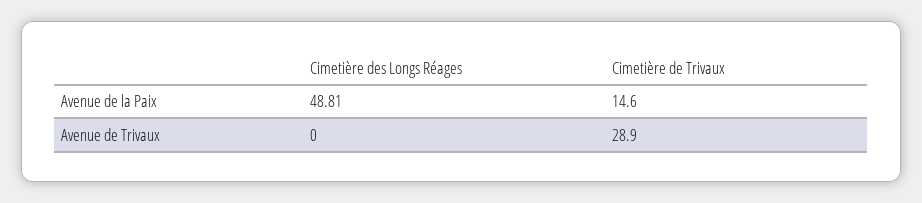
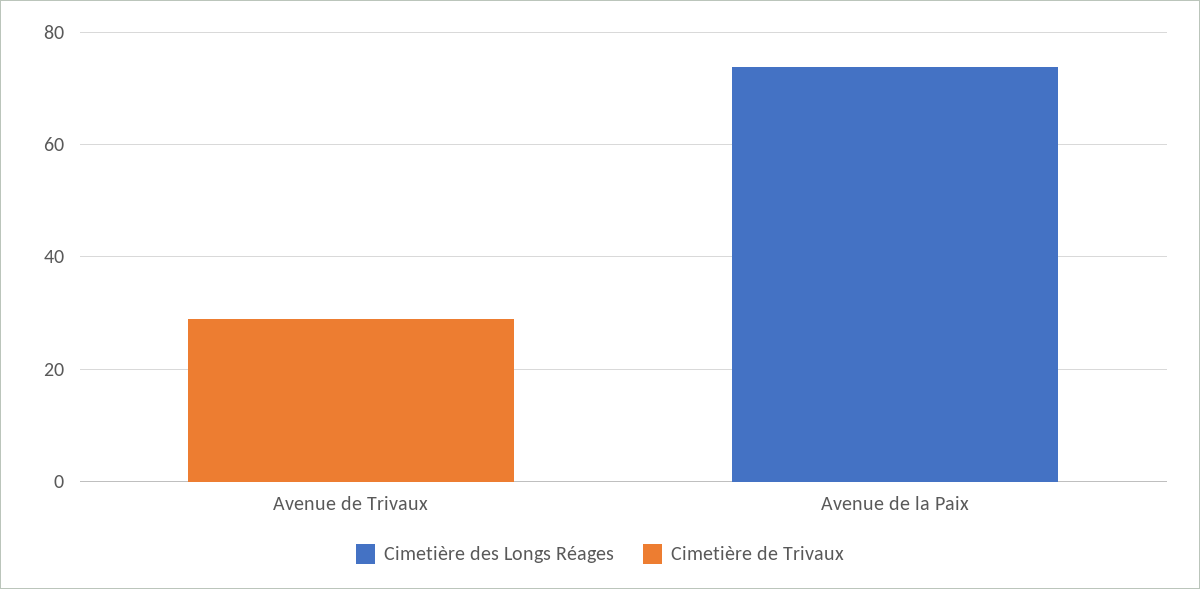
Cimetière des Longs Réages, Avenue de la Paix: 48.81 -> 75
Cimetière de Trivaux, Avenue de la Paix: 14.6 -> 0

